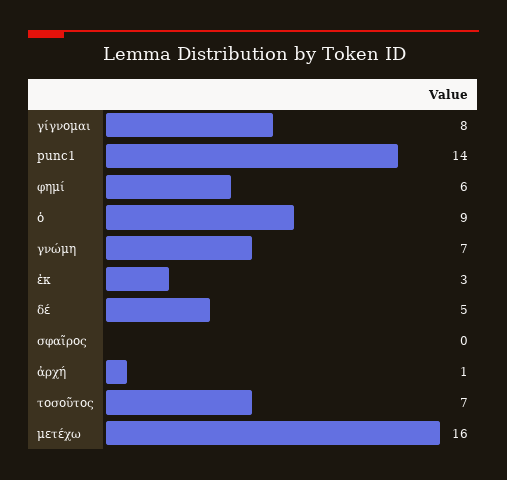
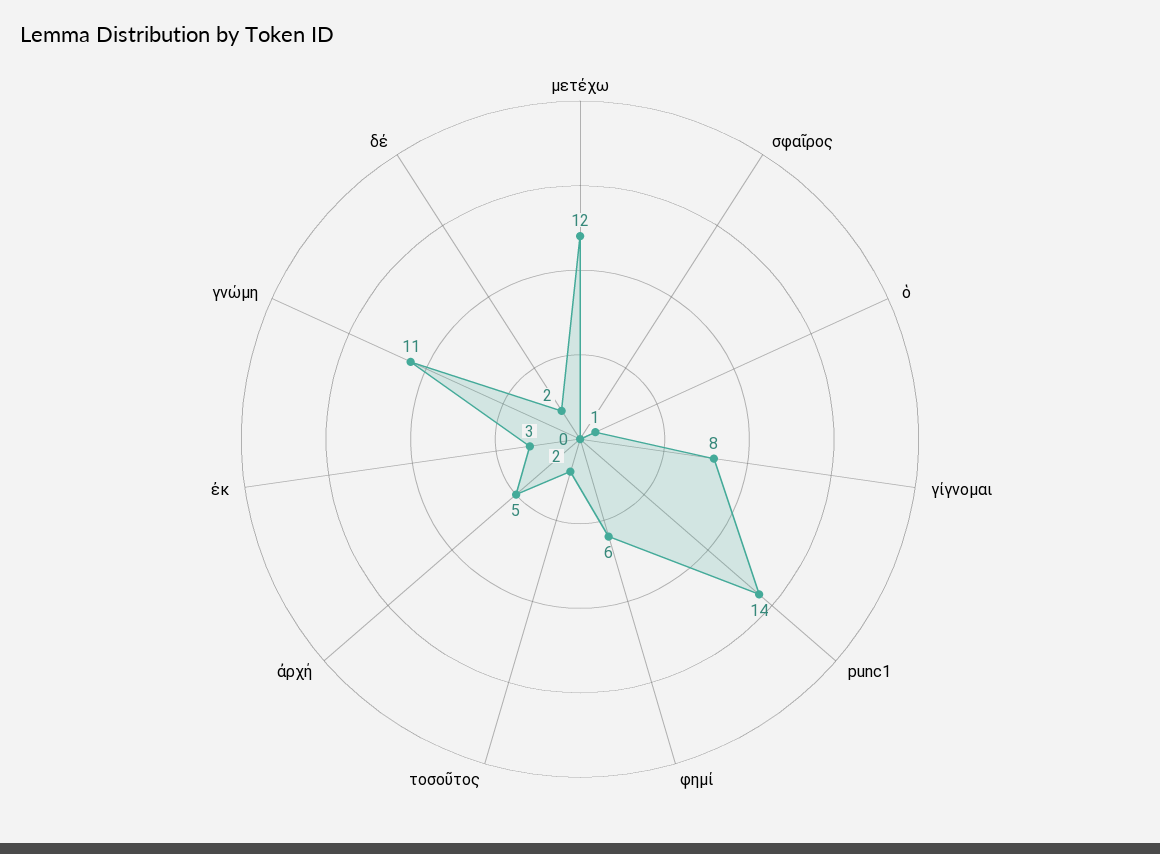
ὁ: 9 -> 1
γνώμη: 7 -> 11
δέ: 5 -> 2
ἀρχή: 1 -> 5
τοσοῦτος: 7 -> 2
μετέχω: 16 -> 12

